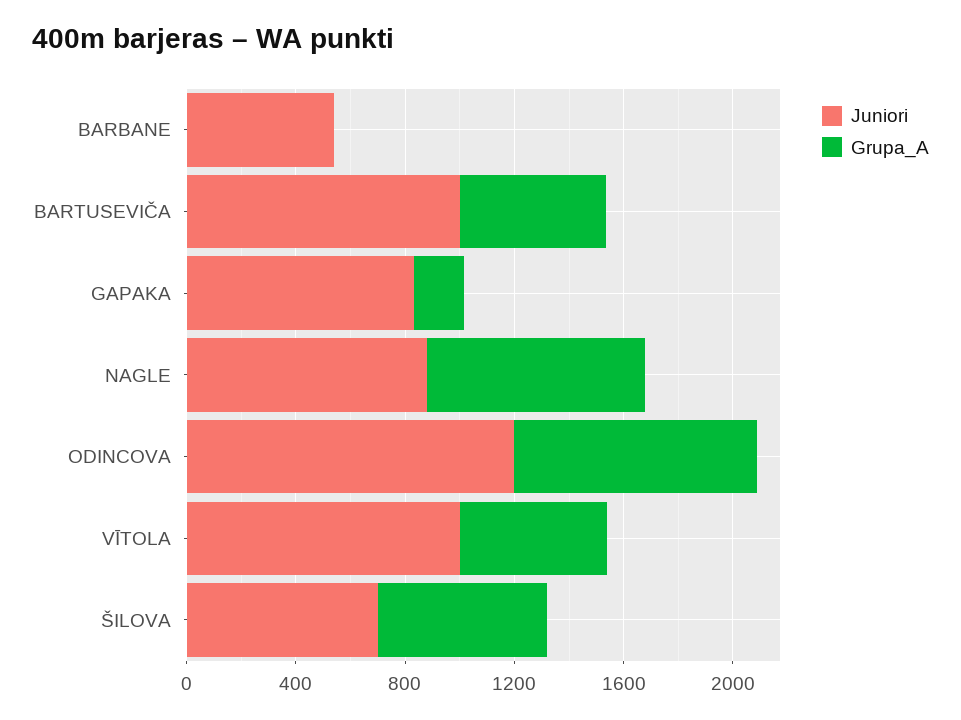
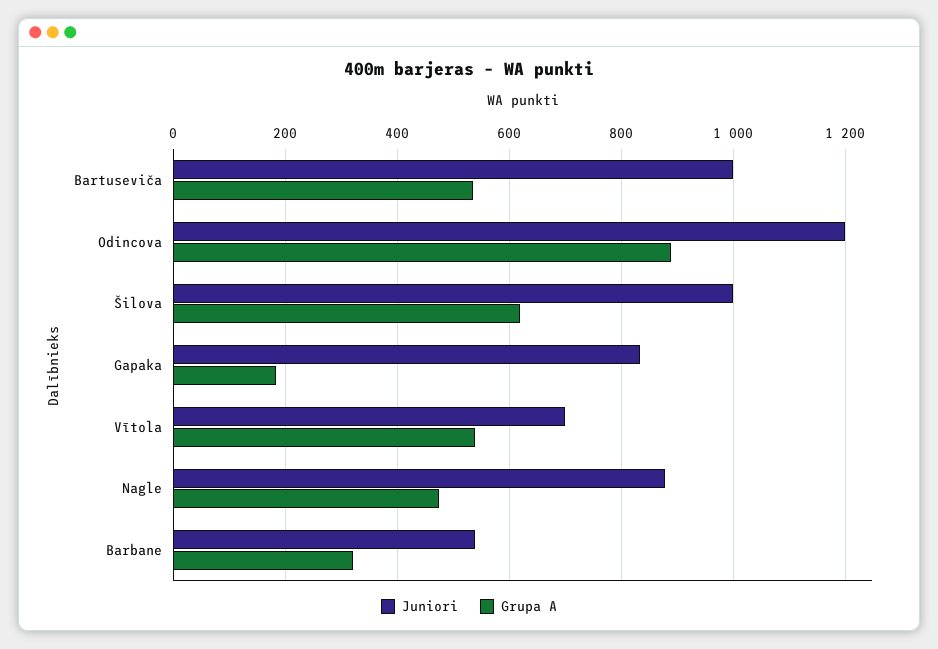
Grupa_A, BARBANE: 0 -> 320
Grupa_A, NAGLE: 800 -> 480
Juniori, VĪTOLA: 1000 -> 700
Juniori, ŠILOVA: 700 -> 1000

